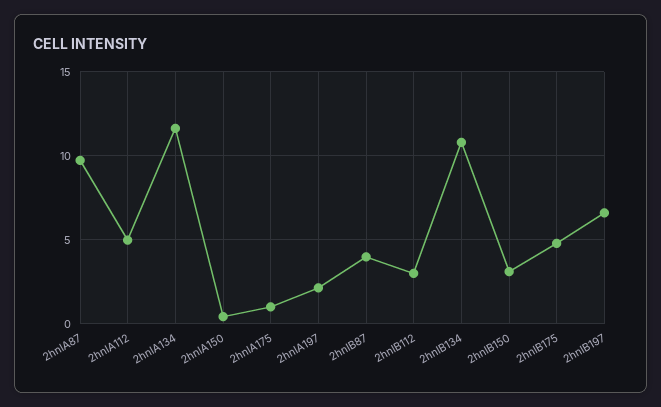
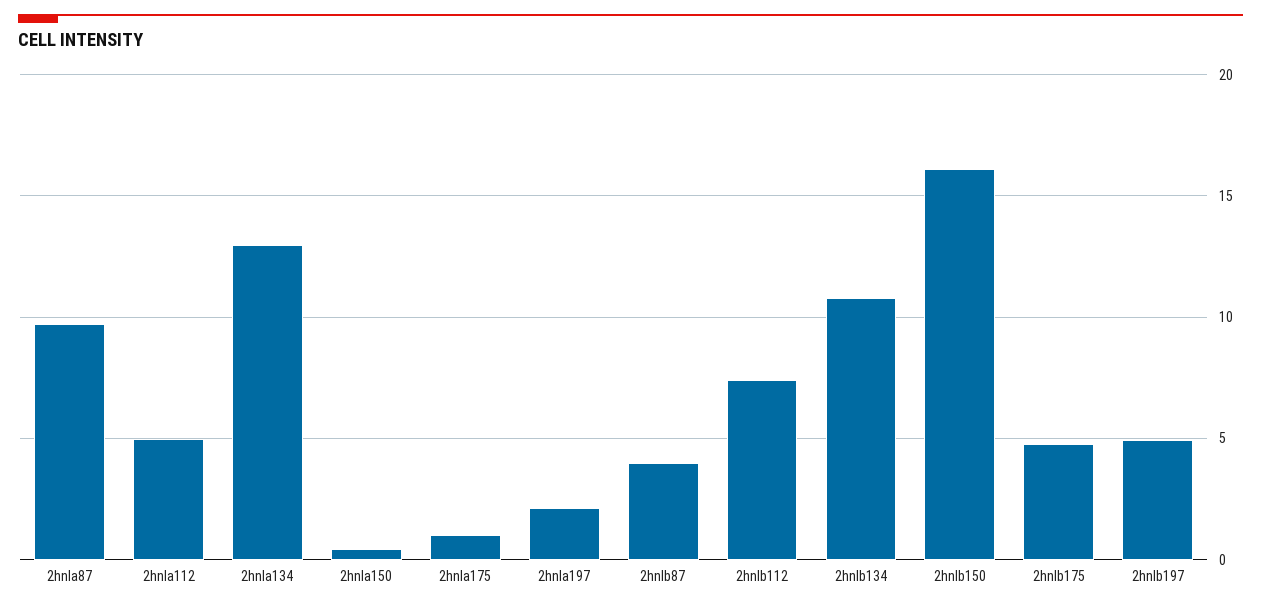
2hnlA134: 11.5 -> 13
2hnlB112: 3 -> 7.5
2hnlB150: 3 -> 16
2hnlB197: 6.5 -> 5

